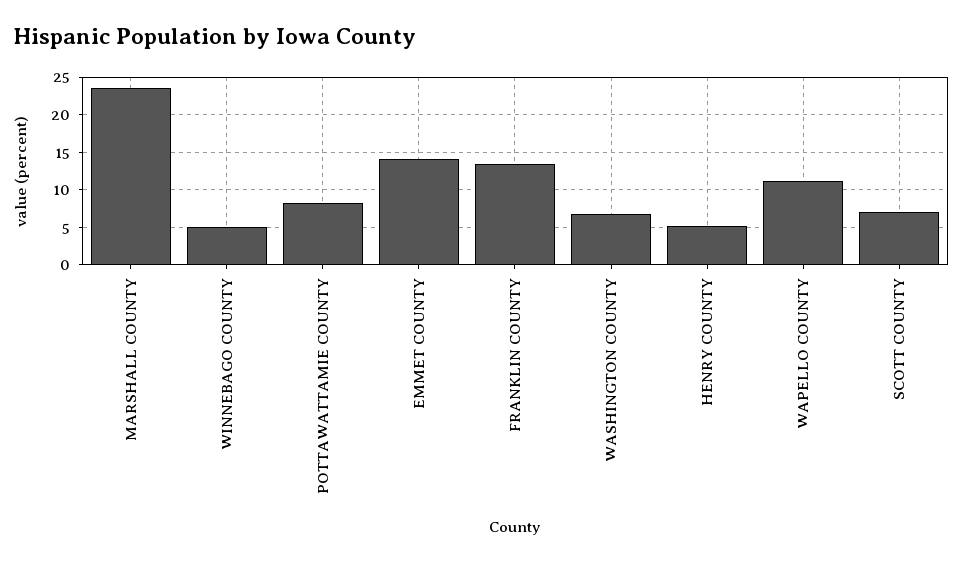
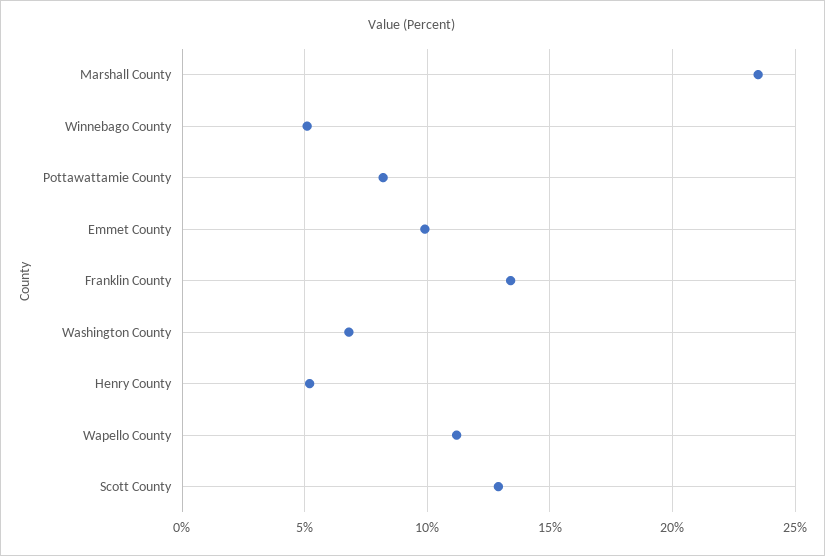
EMMET COUNTY: 14 -> 10
SCOTT COUNTY: 7 -> 13

